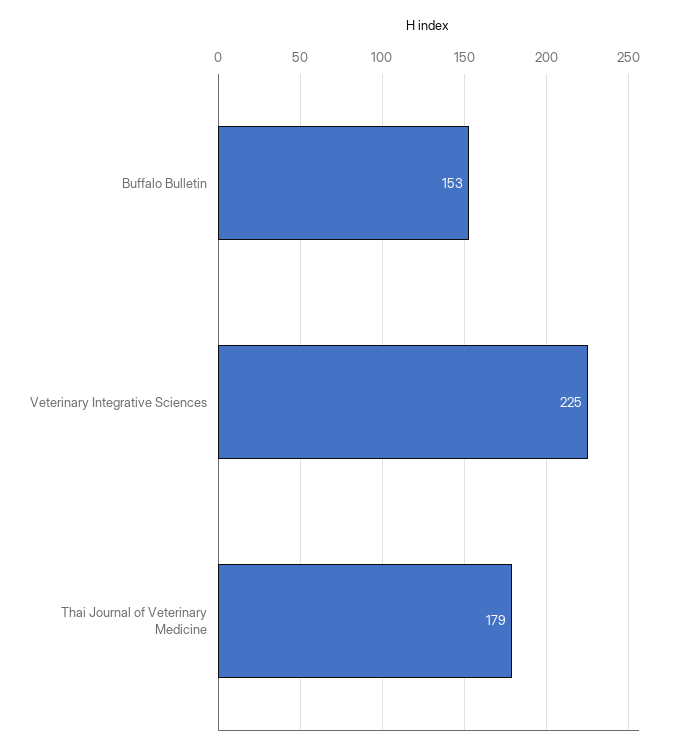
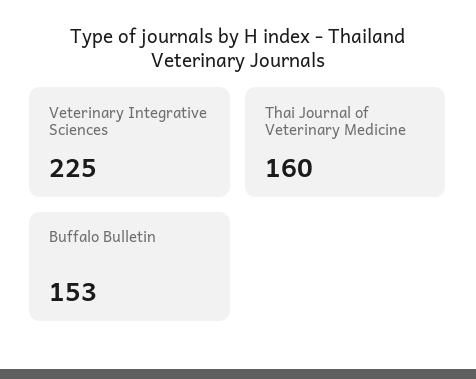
Thai Journal of Veterinary Medicine: 179 -> 160

